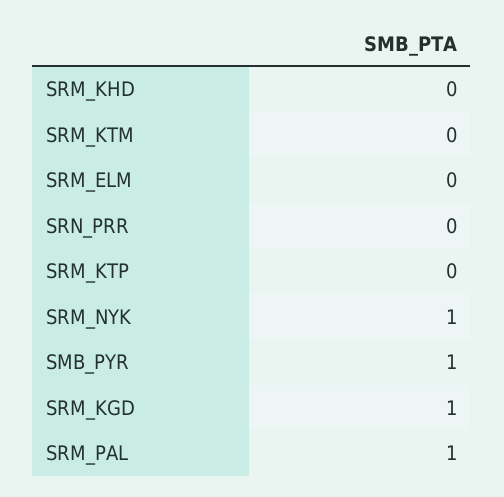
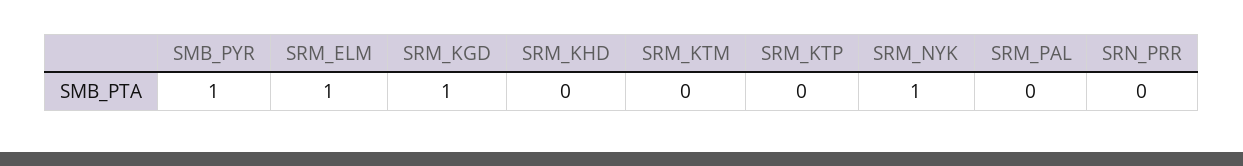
SRM_ELM: 0 -> 1
SRM_PAL: 1 -> 0

